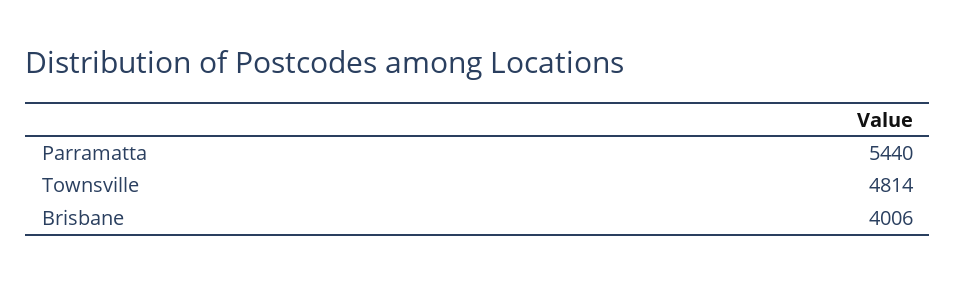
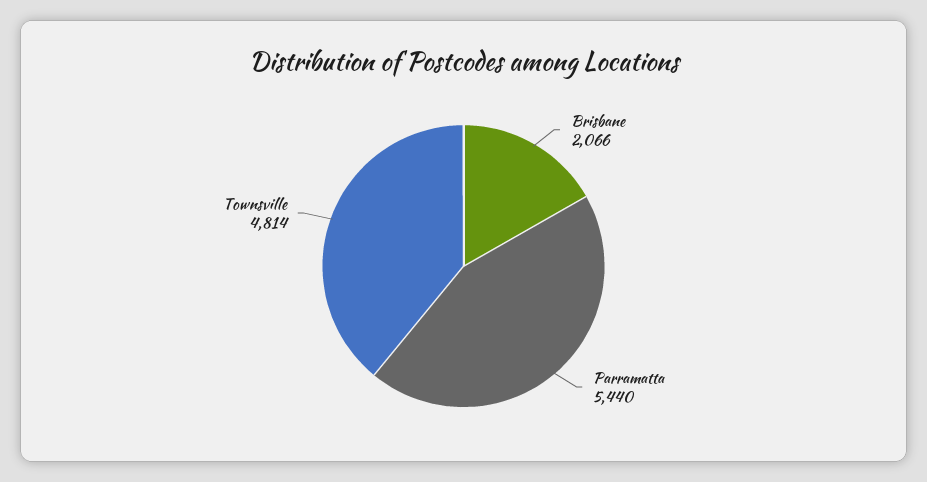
Brisbane: 4006 -> 2066

